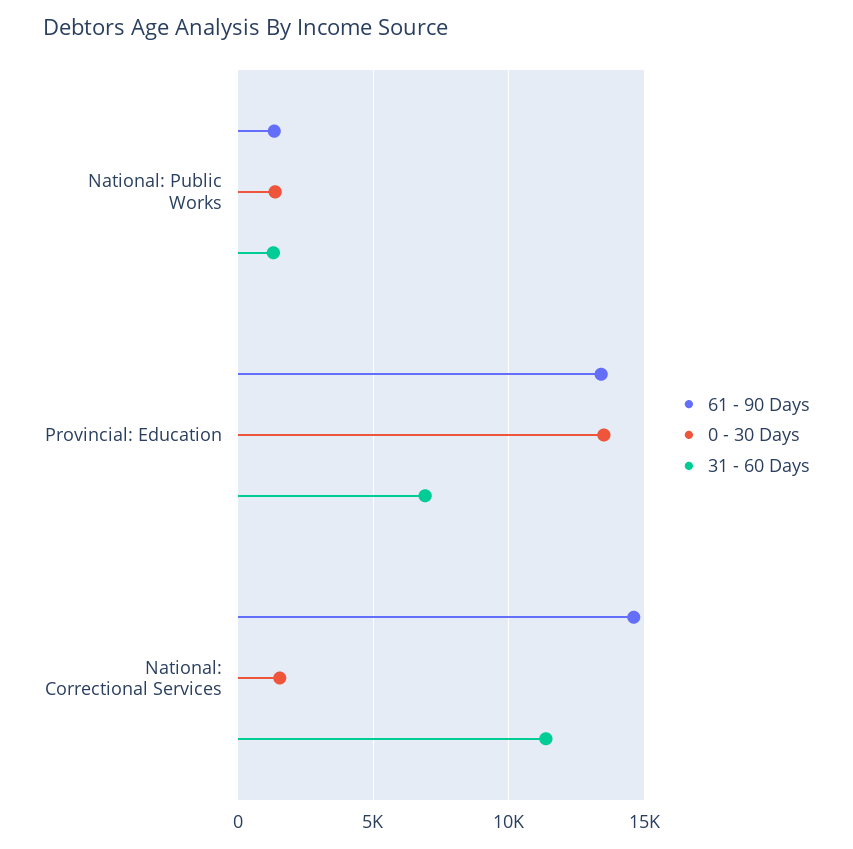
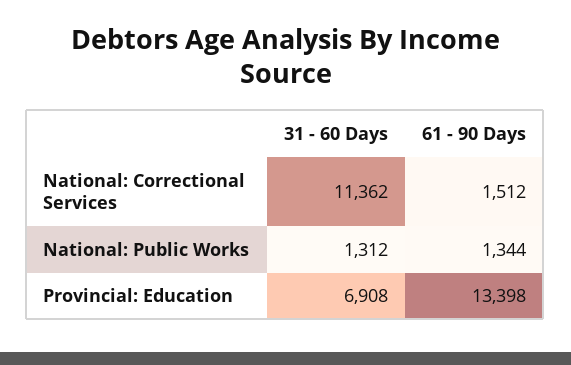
0 - 30 Days, National: Public Works: 1500 -> none
0 - 30 Days, Provincial: Education: 13500 -> none
61 - 90 Days, National: Correctional Services: 14500 -> 1512
0 - 30 Days, National: Correctional Services: 1500 -> none

